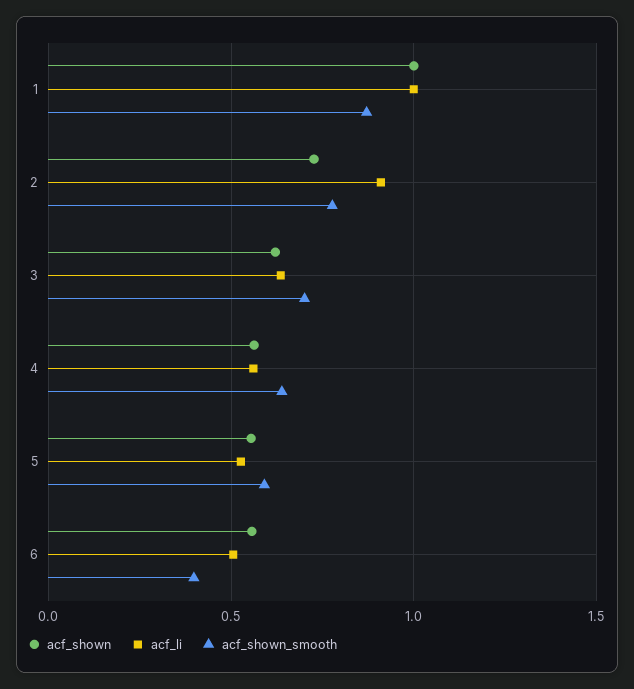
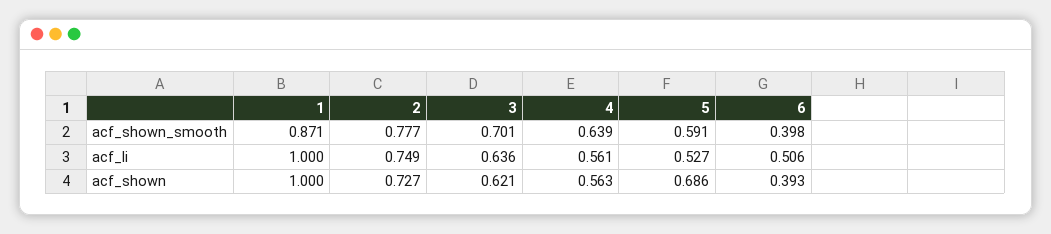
acf_li, 2: 0.9 -> 0.749
acf_shown, 5: 0.55 -> 0.686
acf_shown, 6: 0.55 -> 0.393

